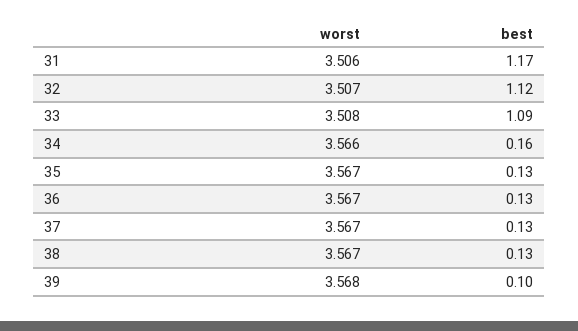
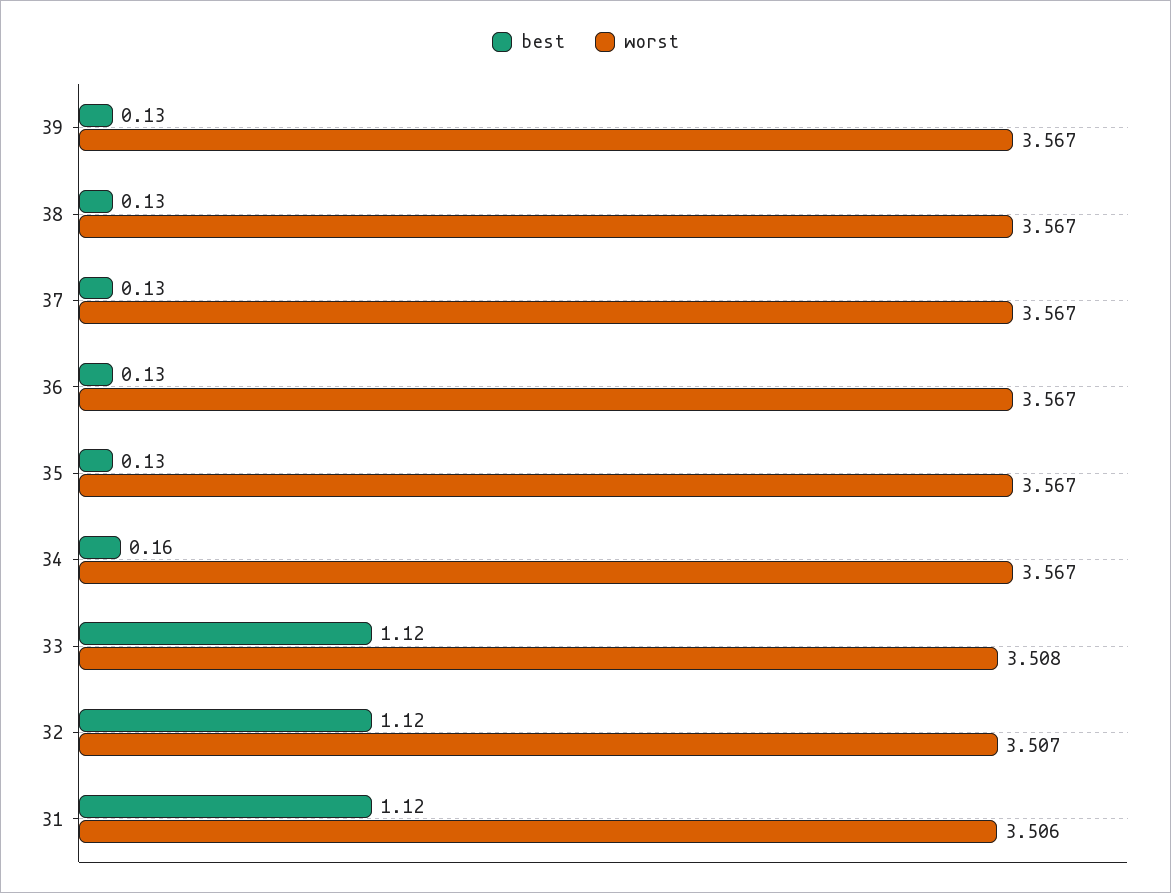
best, 31: 1.17 -> 1.12
best, 33: 1.09 -> 1.12
worst, 34: 3.566 -> 3.567
worst, 39: 3.568 -> 3.567
best, 39: 0.1 -> 0.13

